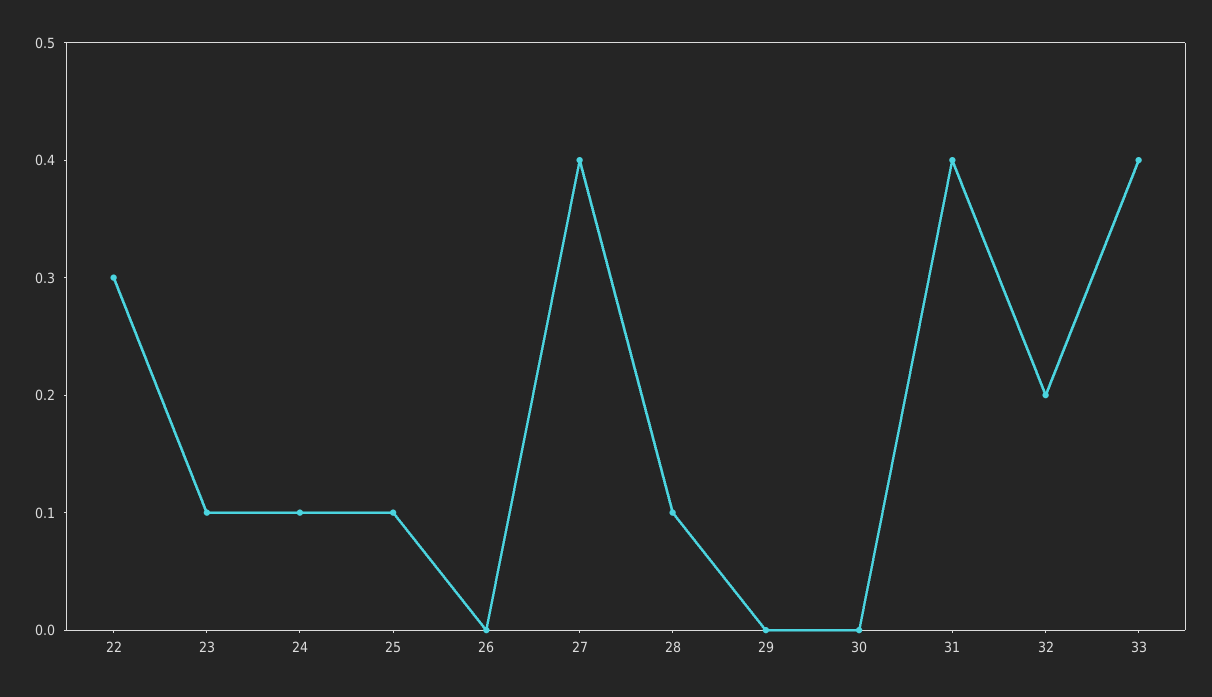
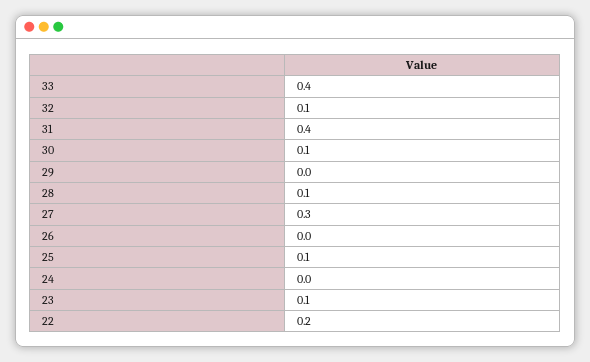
22: 0.3 -> 0.2
24: 0.1 -> 0
27: 0.4 -> 0.3
30: 0 -> 0.1
32: 0.2 -> 0.1

